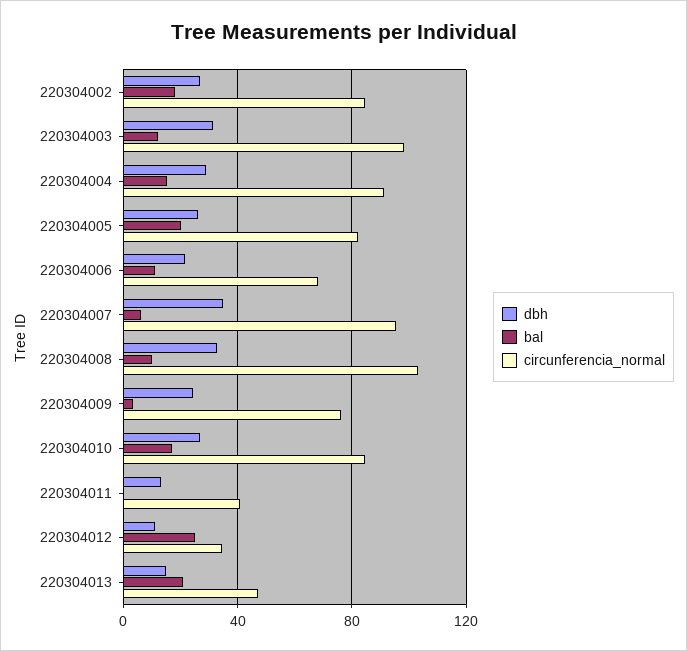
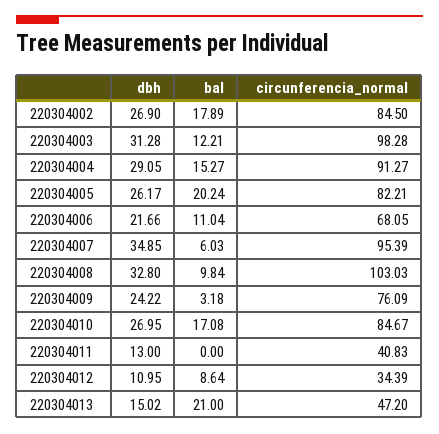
bal, 220304012: 25 -> 8.64

